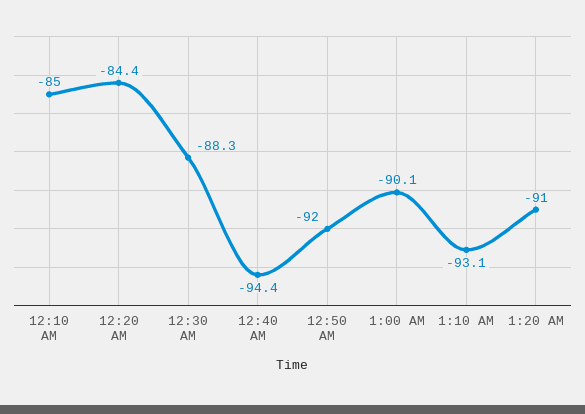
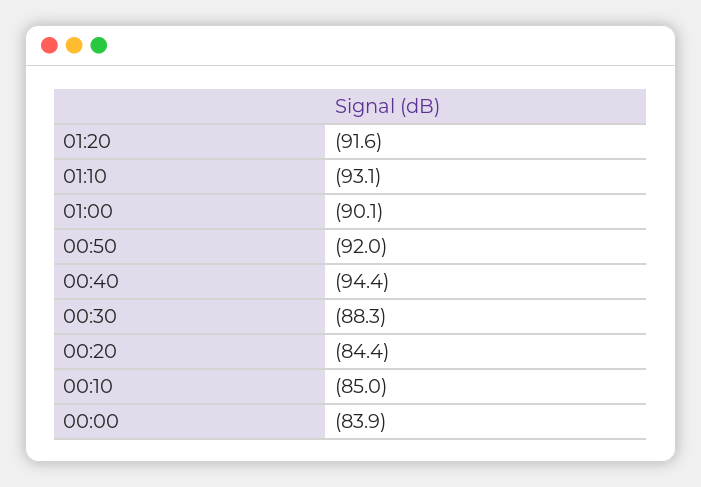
1:20 AM: -91 -> -91.6
00:00: none -> -83.9

